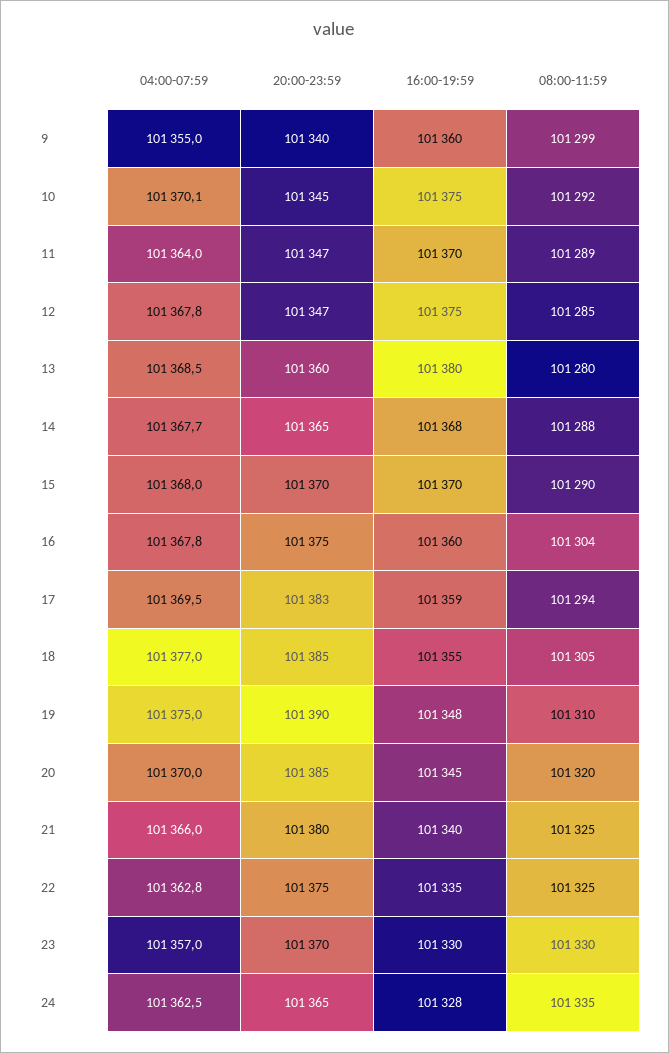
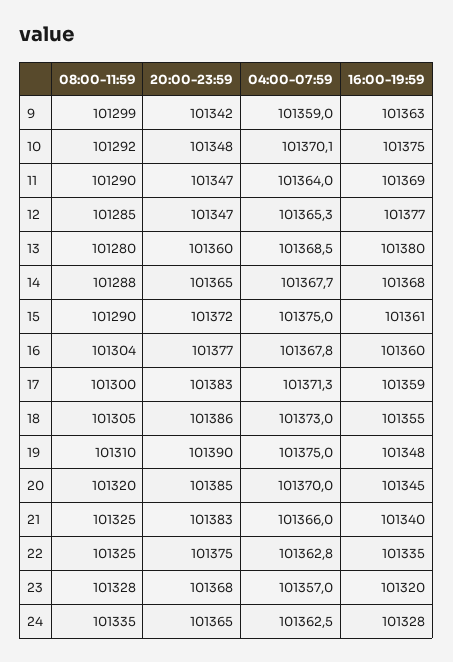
04:00-07:59, 9: 101355 -> 101359
20:00-23:59, 9: 101340 -> 101342
16:00-19:59, 9: 101360 -> 101363
20:00-23:59, 10: 101345 -> 101348
16:00-19:59, 11: 101370 -> 101369
08:00-11:59, 11: 101289 -> 101290
04:00-07:59, 12: 101367.8 -> 101365.3
16:00-19:59, 12: 101375 -> 101377
04:00-07:59, 15: 101368 -> 101375
20:00-23:59, 15: 101370 -> 101372
16:00-19:59, 15: 101370 -> 101361
20:00-23:59, 16: 101375 -> 101377
04:00-07:59, 17: 101369.5 -> 101371.3
08:00-11:59, 17: 101294 -> 101300
04:00-07:59, 18: 101377 -> 101373
20:00-23:59, 18: 101385 -> 101386
20:00-23:59, 21: 101380 -> 101383
20:00-23:59, 23: 101370 -> 101368
16:00-19:59, 23: 101330 -> 101320
08:00-11:59, 23: 101330 -> 101328

